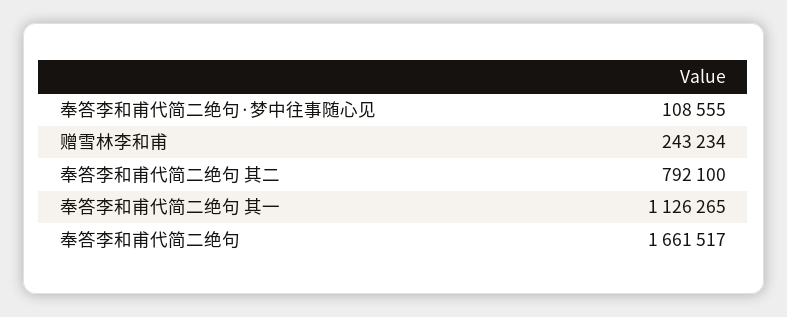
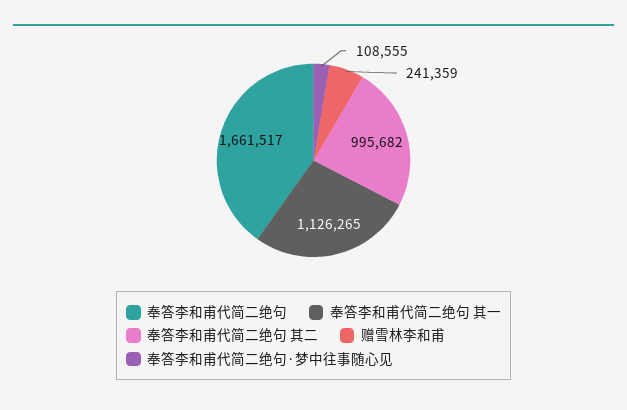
赠雪林李和甫: 243234 -> 241359
奉答李和甫代简二绝句 其二: 792100 -> 995682

